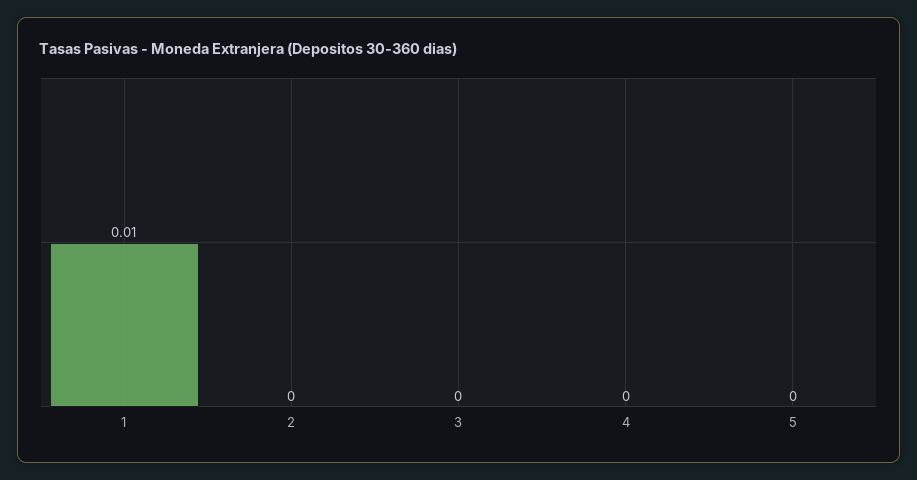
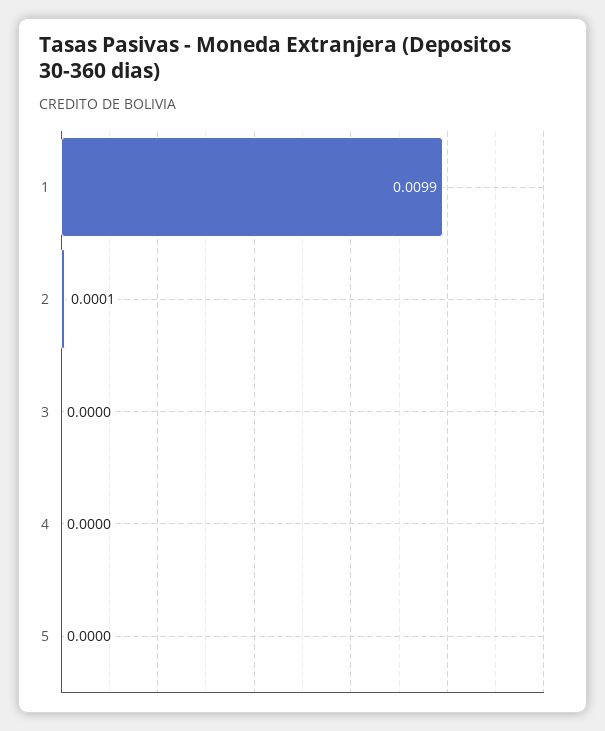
1: 0.01 -> 0.0099
2: 0 -> 0.0001

